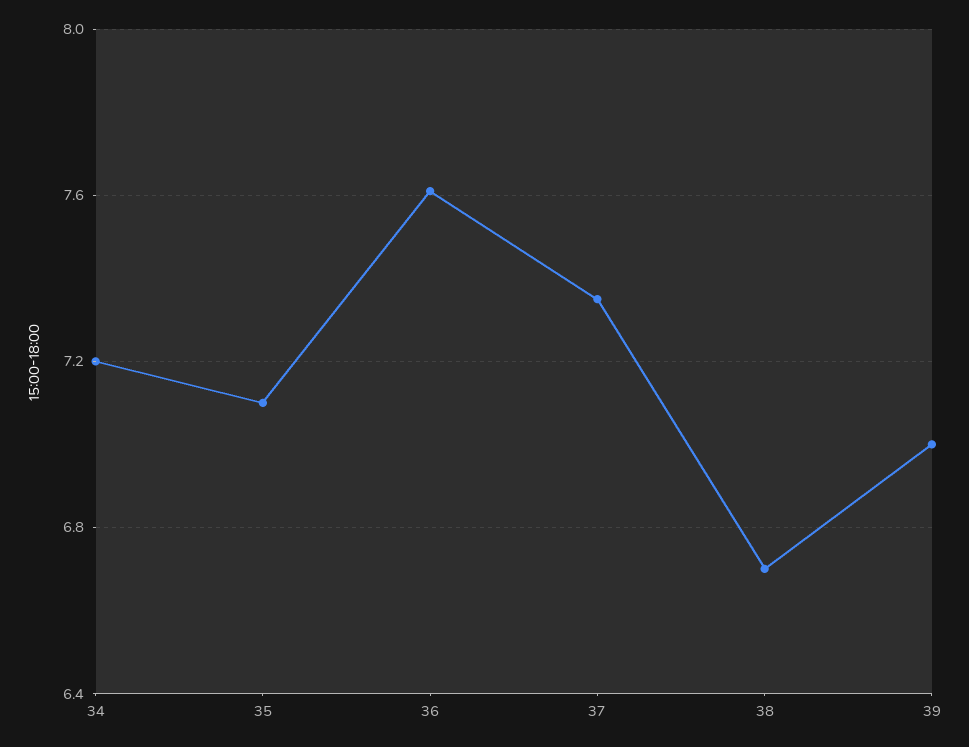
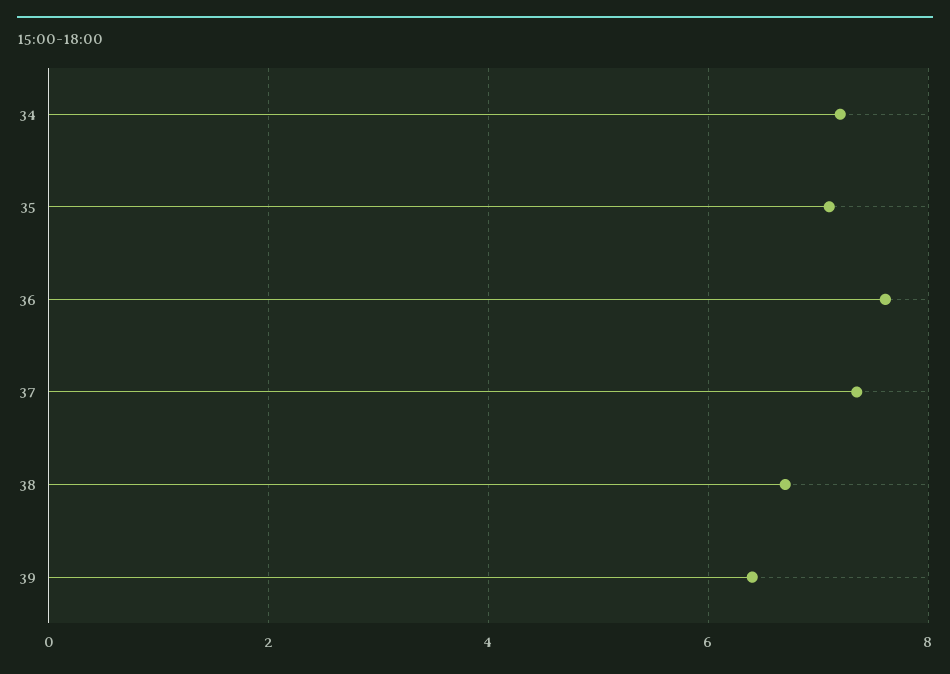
39: 7 -> 6.4

